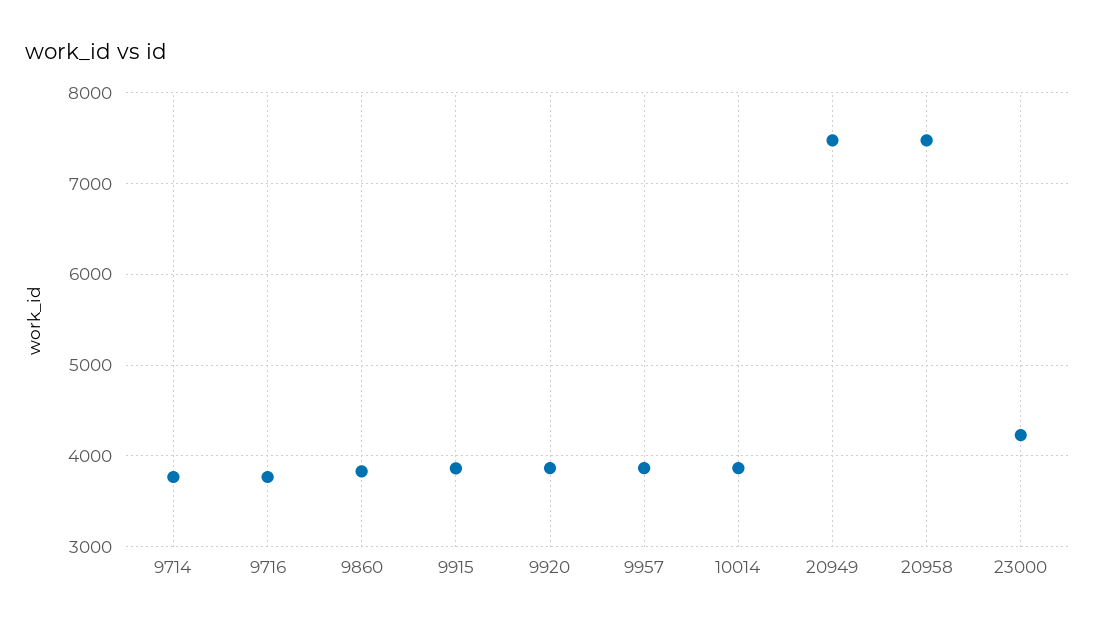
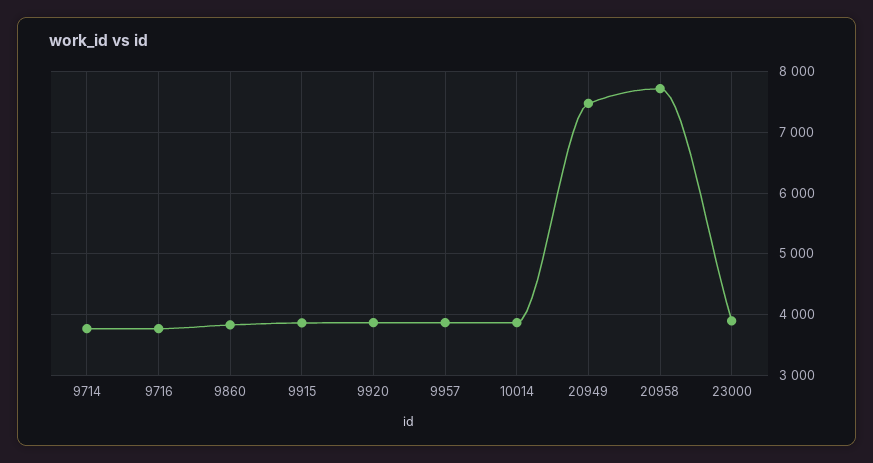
20958: 7500 -> 7700
23000: 4200 -> 3900

